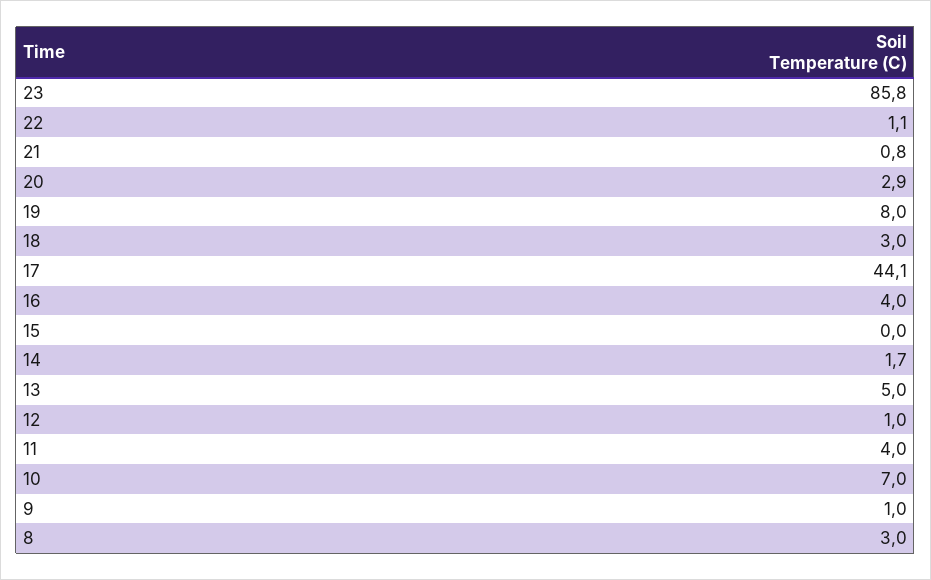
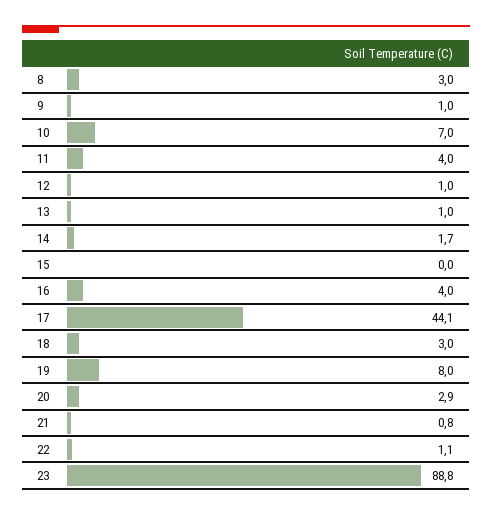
23: 85.8 -> 88.8
13: 5 -> 1

